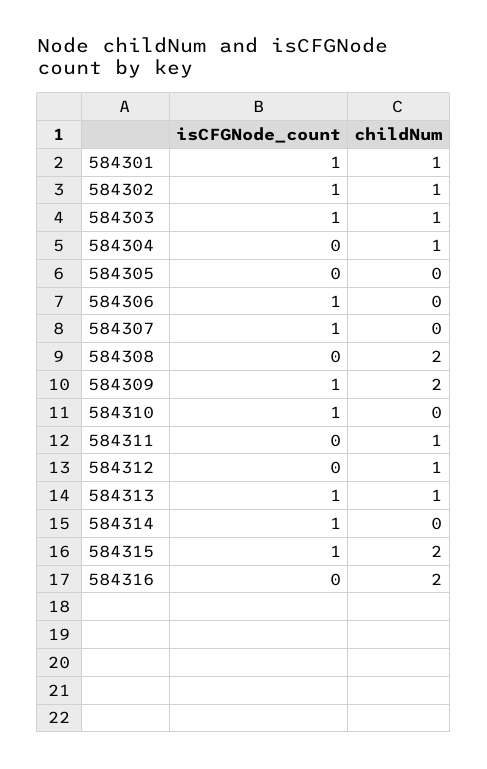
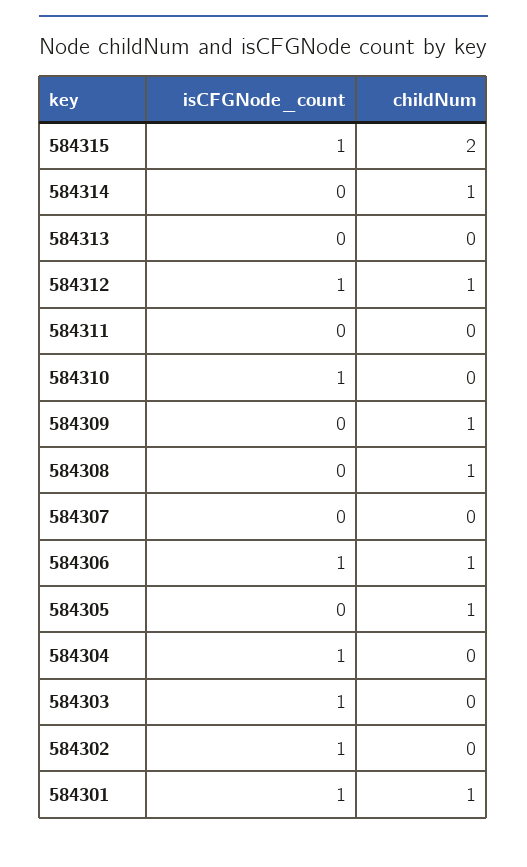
childNum, 584302: 1 -> 0
childNum, 584303: 1 -> 0
isCFGNode_count, 584304: 0 -> 1
childNum, 584304: 1 -> 0
childNum, 584305: 0 -> 1
childNum, 584306: 0 -> 1
isCFGNode_count, 584307: 1 -> 0
childNum, 584308: 2 -> 1
isCFGNode_count, 584309: 1 -> 0
childNum, 584309: 2 -> 1
childNum, 584311: 1 -> 0
isCFGNode_count, 584312: 0 -> 1
isCFGNode_count, 584313: 1 -> 0
childNum, 584313: 1 -> 0
isCFGNode_count, 584314: 1 -> 0
childNum, 584314: 0 -> 1
isCFGNode_count, 584316: 0 -> none
childNum, 584316: 2 -> none

